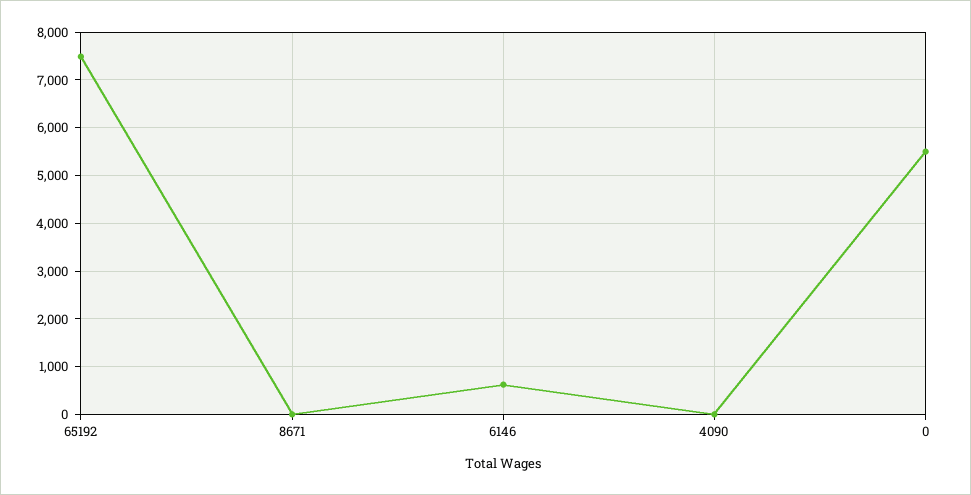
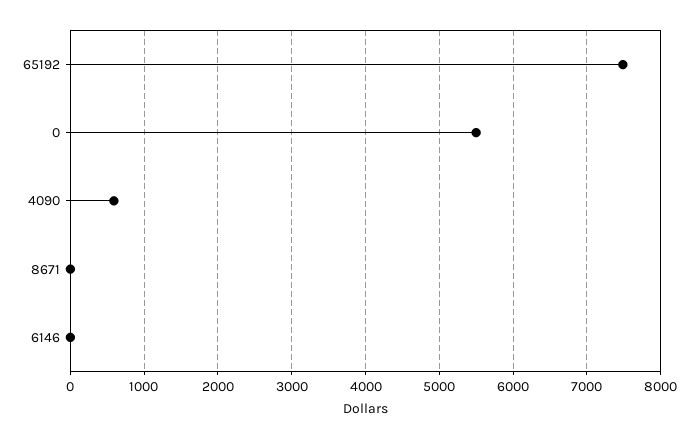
6146: 600 -> 0
4090: 0 -> 600

